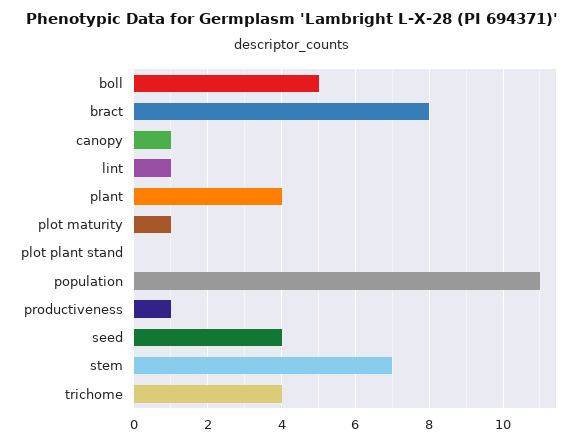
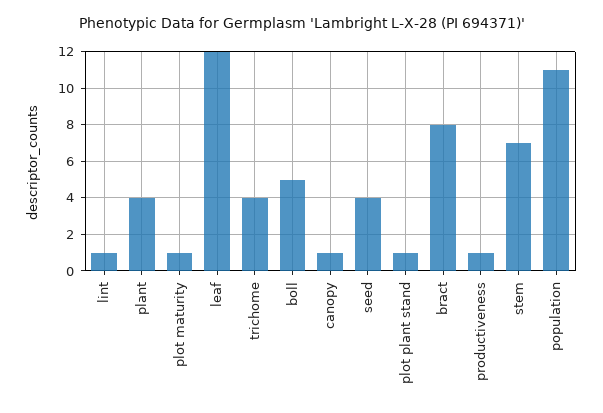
plot plant stand: 0 -> 1
leaf: none -> 12

